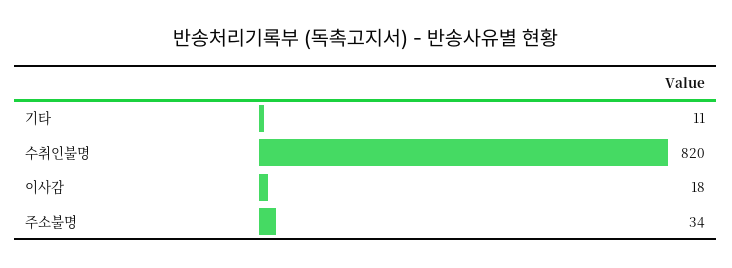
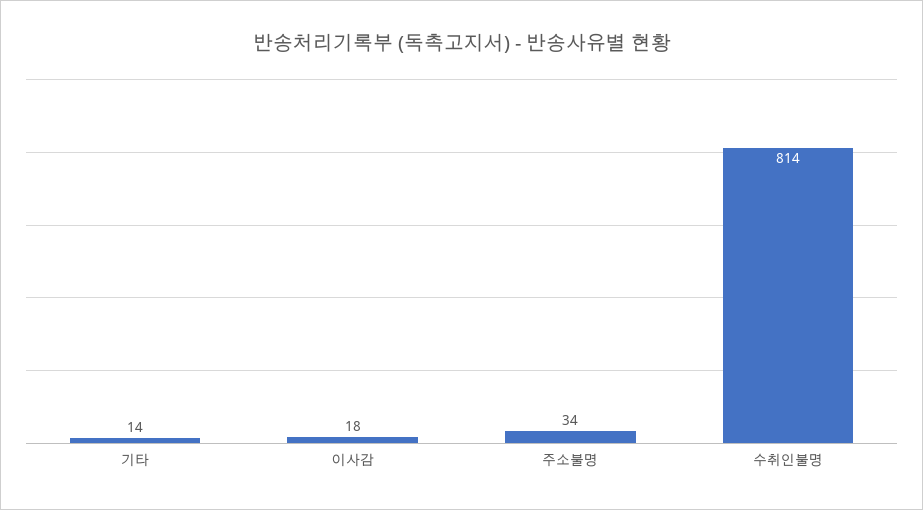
기타: 11 -> 14
수취인불명: 820 -> 814

